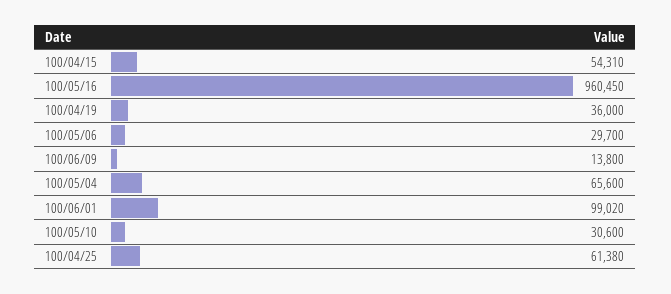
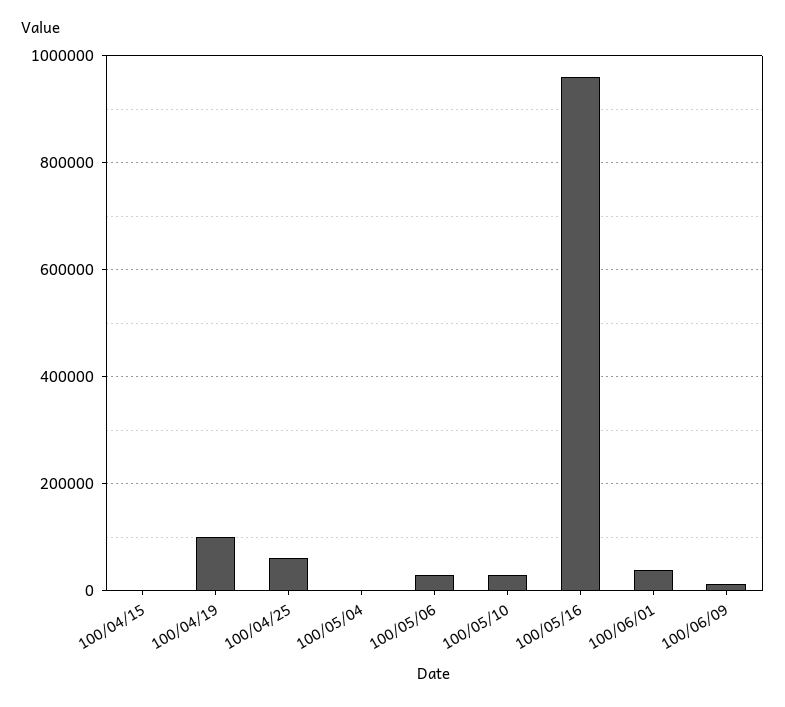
100/04/15: 54310 -> 0
100/04/19: 36000 -> 100000
100/05/04: 65600 -> 0
100/06/01: 99020 -> 40000

